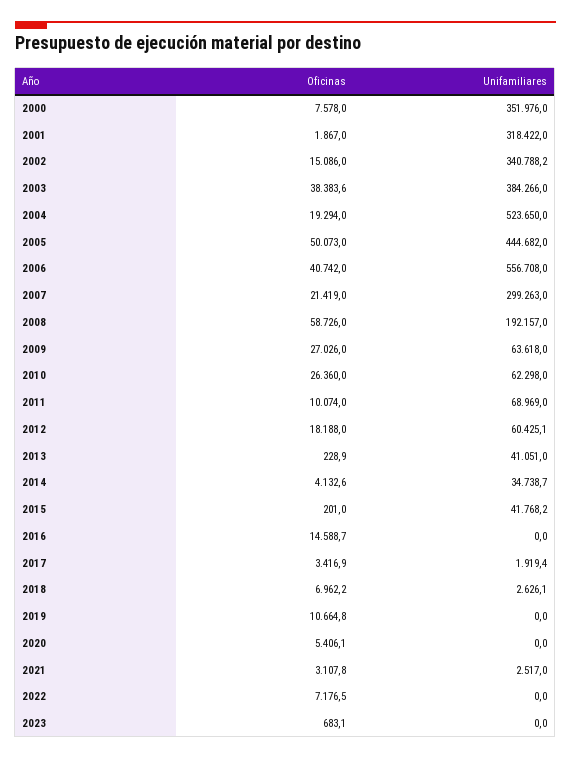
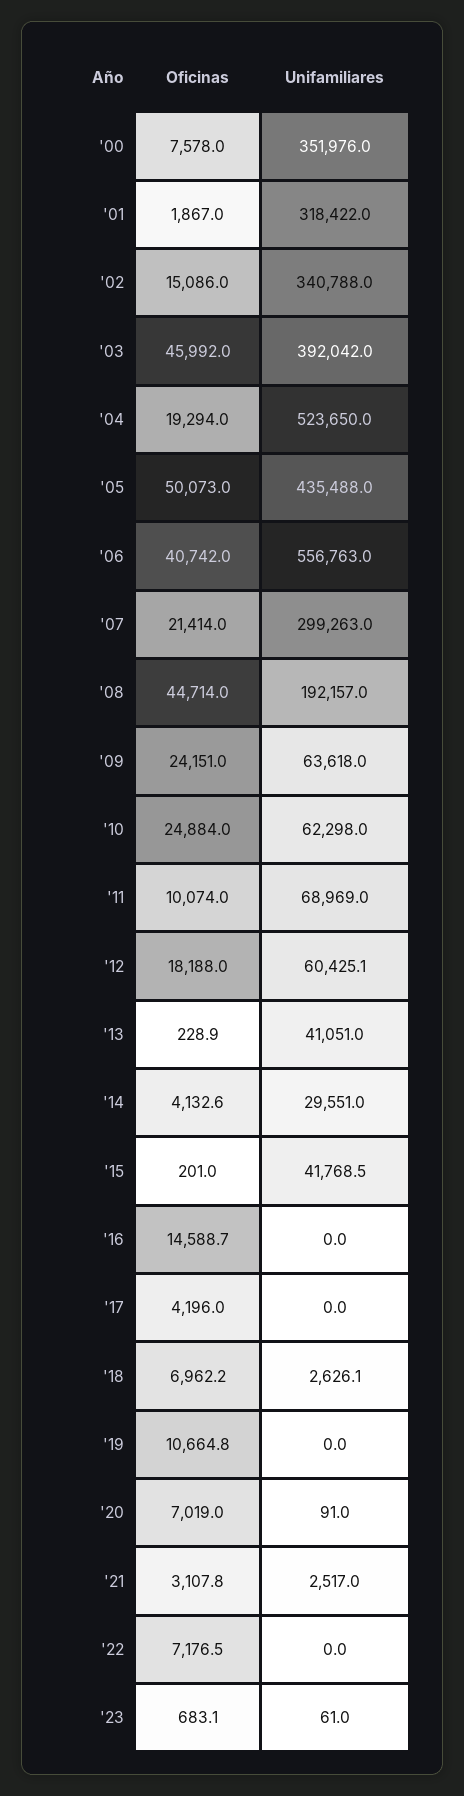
Unifamiliares, 2002: 340788.2 -> 340788
Oficinas, 2003: 38383.6 -> 45992
Unifamiliares, 2003: 384266 -> 392042
Unifamiliares, 2005: 444682 -> 435488
Unifamiliares, 2006: 556708 -> 556763
Oficinas, 2007: 21419 -> 21414
Oficinas, 2008: 58726 -> 44714
Oficinas, 2009: 27026 -> 24151
Oficinas, 2010: 26360 -> 24884
Unifamiliares, 2014: 34738.7 -> 29551
Unifamiliares, 2015: 41768.2 -> 41768.5
Oficinas, 2017: 3416.9 -> 4196
Unifamiliares, 2017: 1919.4 -> 0
Oficinas, 2020: 5406.1 -> 7019
Unifamiliares, 2020: 0 -> 91
Unifamiliares, 2023: 0 -> 61

